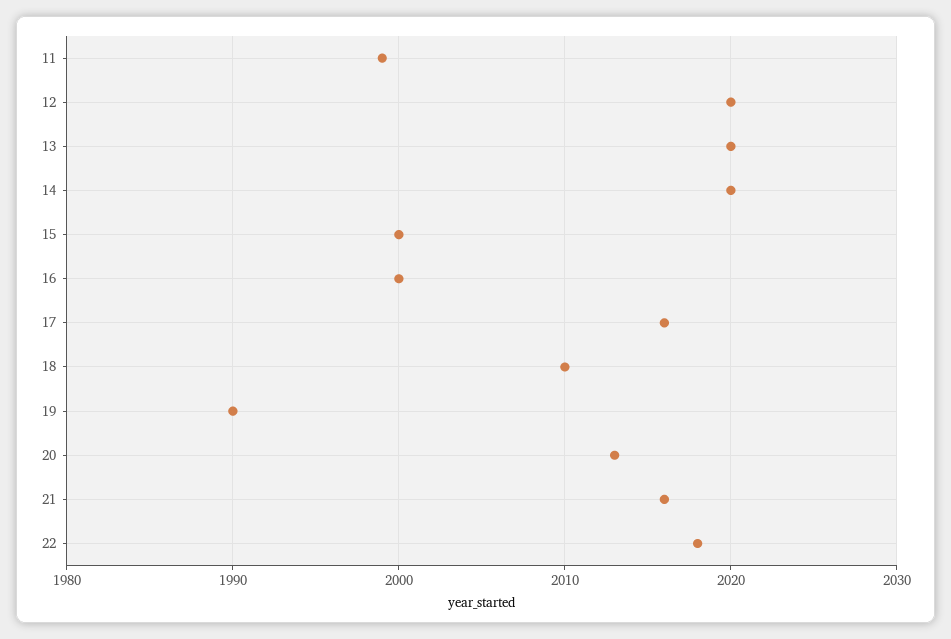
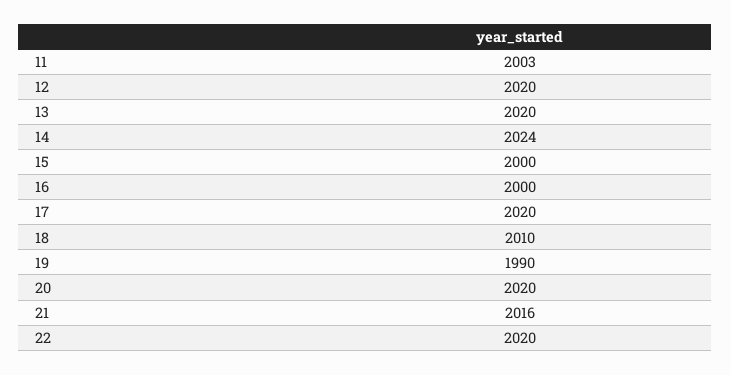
11: 1999 -> 2003
14: 2020 -> 2024
17: 2016 -> 2020
20: 2013 -> 2020
22: 2018 -> 2020

